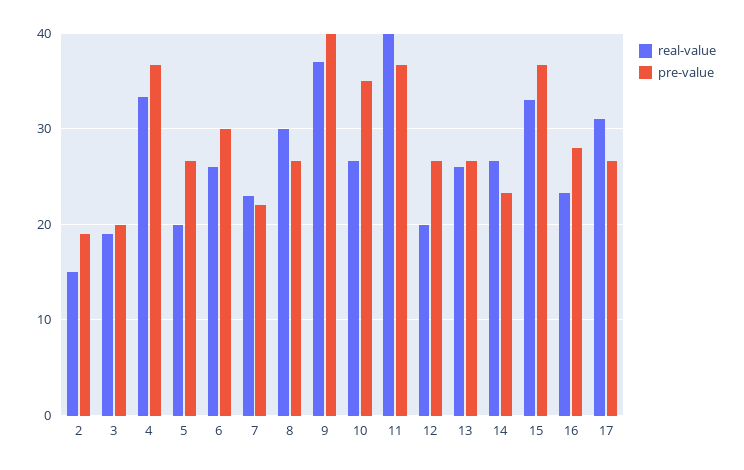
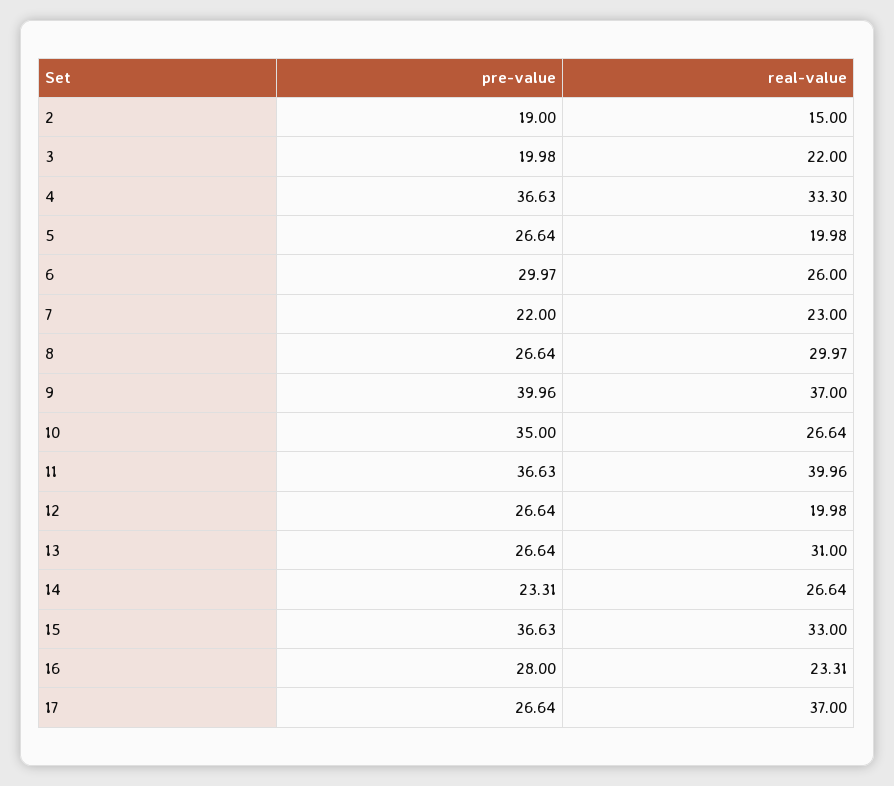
real-value, 3: 19 -> 22
real-value, 13: 26 -> 31
real-value, 17: 31 -> 37

